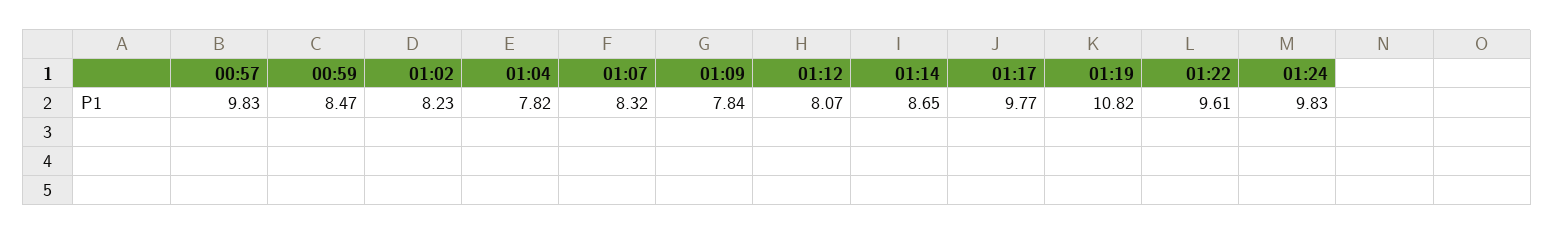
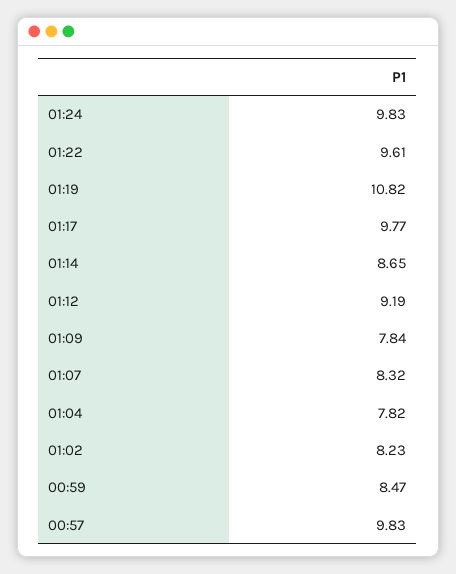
01:12: 8.07 -> 9.19

